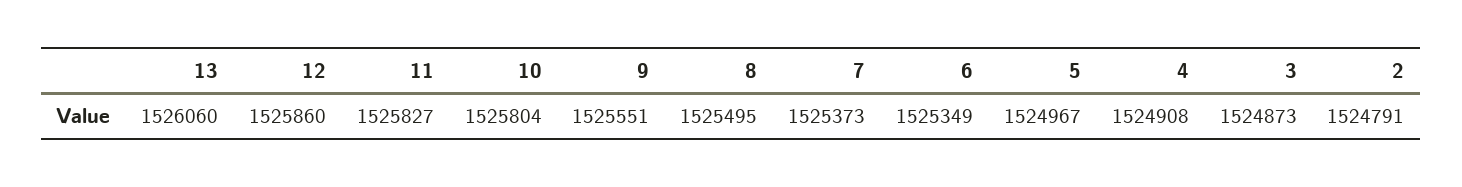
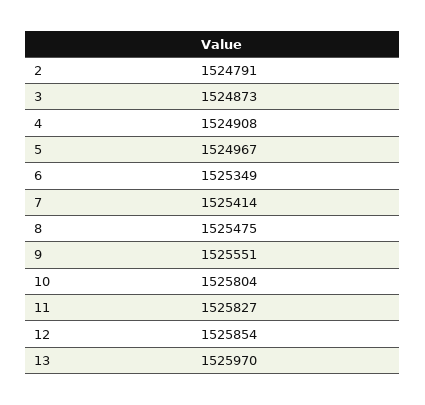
13: 1526060 -> 1525970
12: 1525860 -> 1525854
8: 1525495 -> 1525475
7: 1525373 -> 1525414

